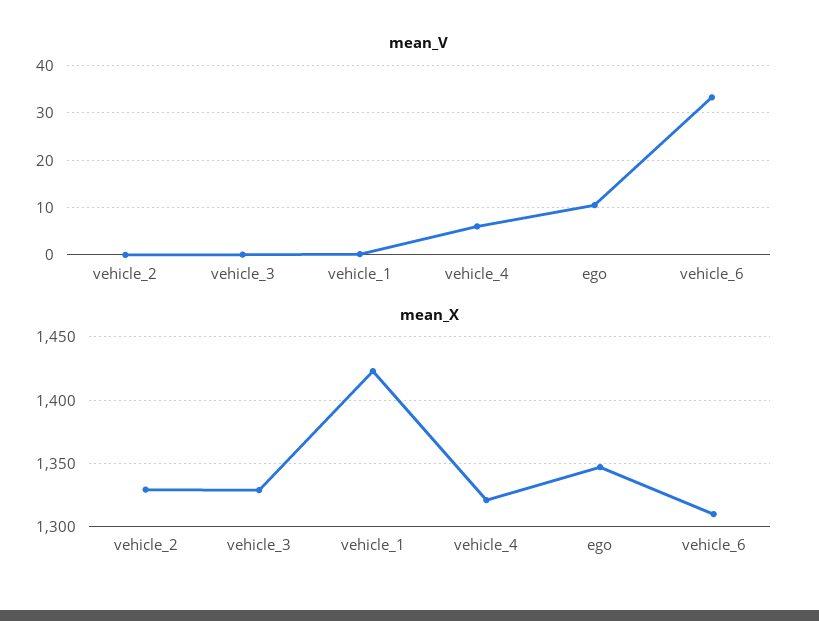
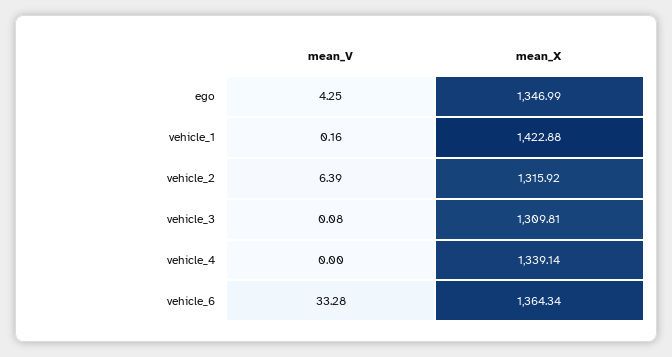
mean_V, vehicle_2: 0 -> 6.39
mean_V, vehicle_4: 6 -> 0
mean_V, ego: 10 -> 4.25
mean_X, vehicle_2: 1330 -> 1315.92
mean_X, vehicle_3: 1330 -> 1309.81
mean_X, vehicle_4: 1320 -> 1339.14
mean_X, vehicle_6: 1310 -> 1364.34

